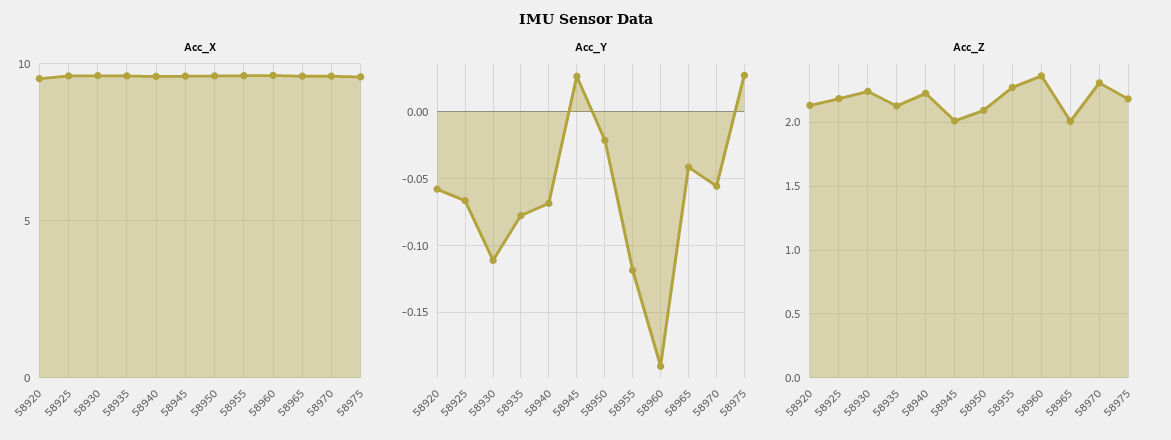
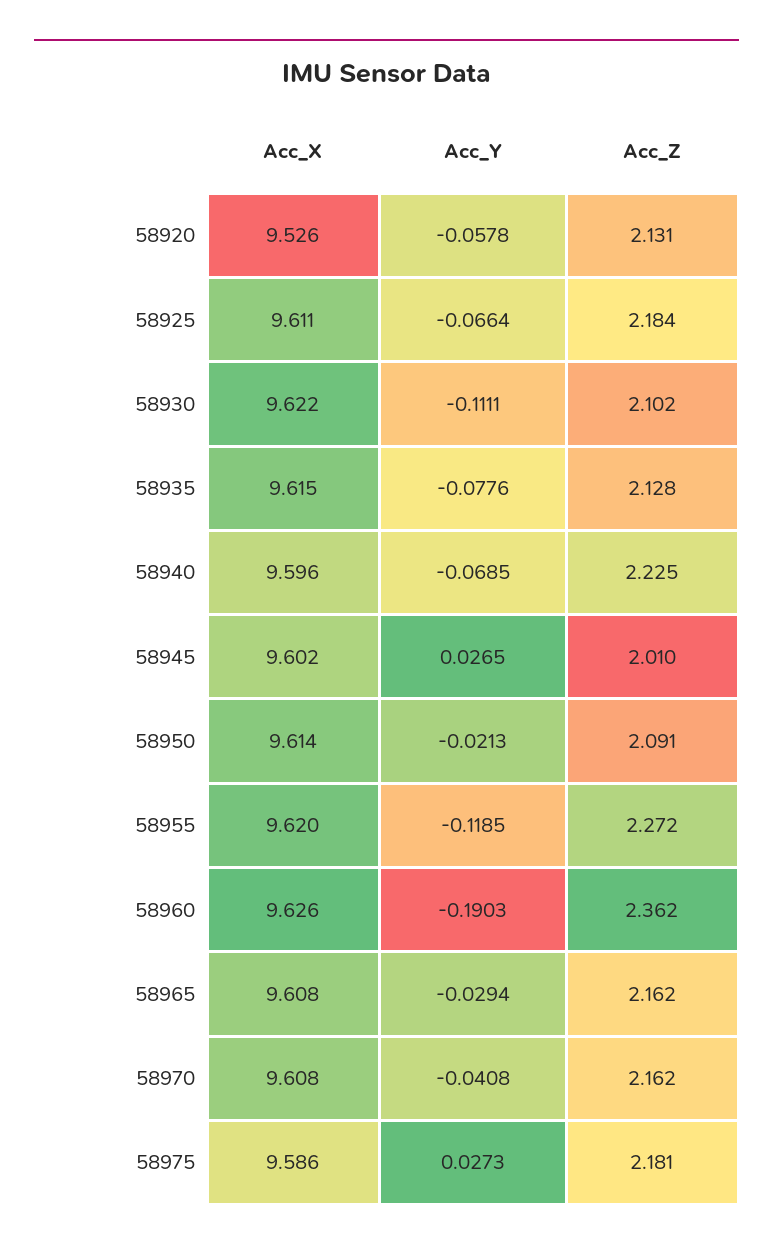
Acc_Y, 58965: -0.04 -> -0.0294
Acc_Y, 58970: -0.055 -> -0.0408
Acc_Z, 58930: 2.25 -> 2.102
Acc_Z, 58965: 2 -> 2.162
Acc_Z, 58970: 2.3 -> 2.162

